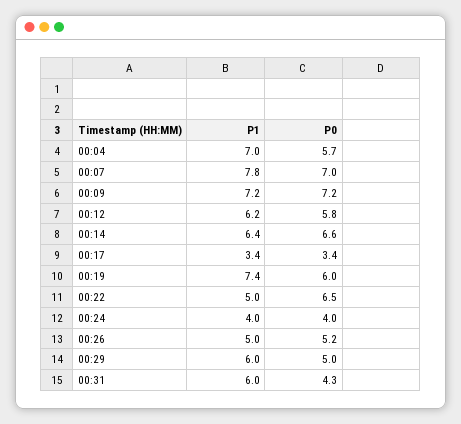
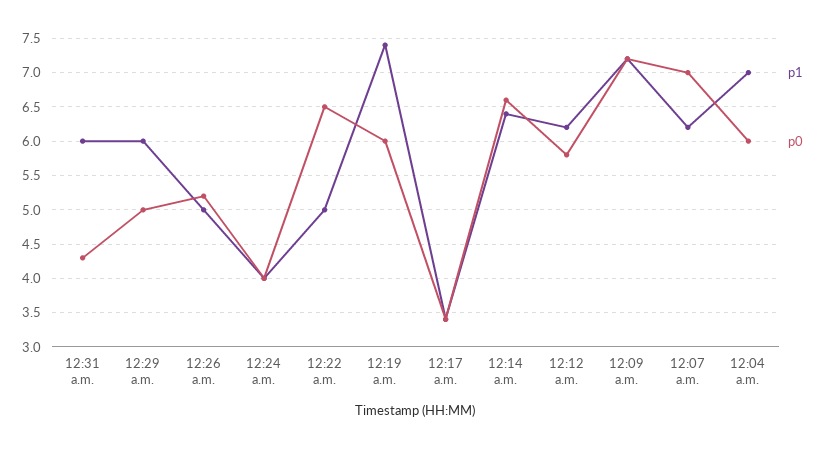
P0, 00:04: 5.7 -> 6
P1, 00:07: 7.8 -> 6.2

